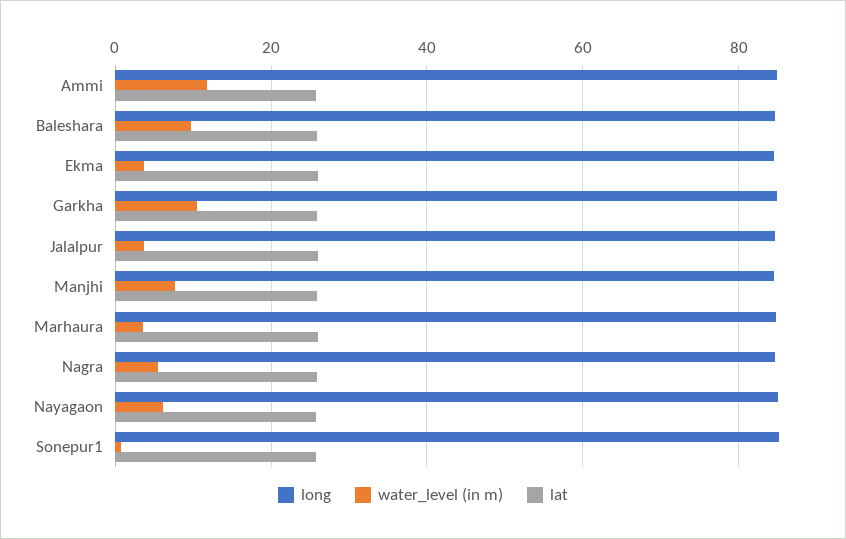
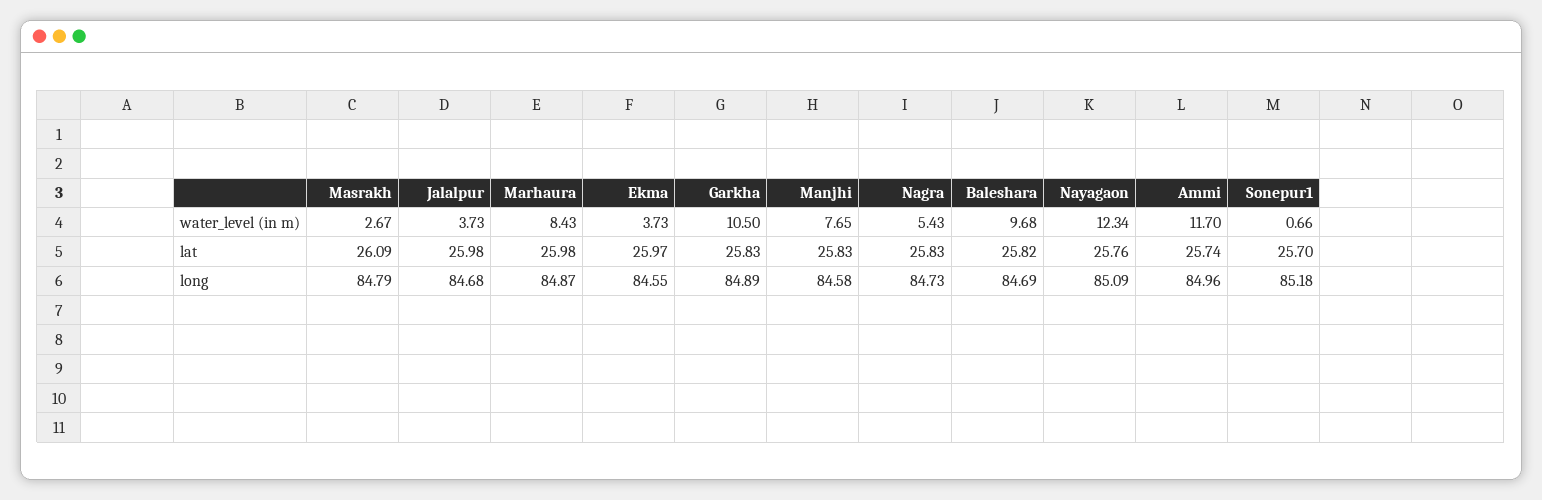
water_level (in m), Marhaura: 4 -> 8.43
water_level (in m), Nayagaon: 6 -> 12.34
water_level (in m), Masrakh: none -> 2.67
lat, Masrakh: none -> 26.09
long, Masrakh: none -> 84.79

